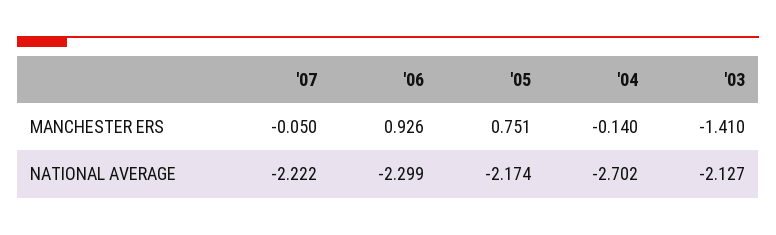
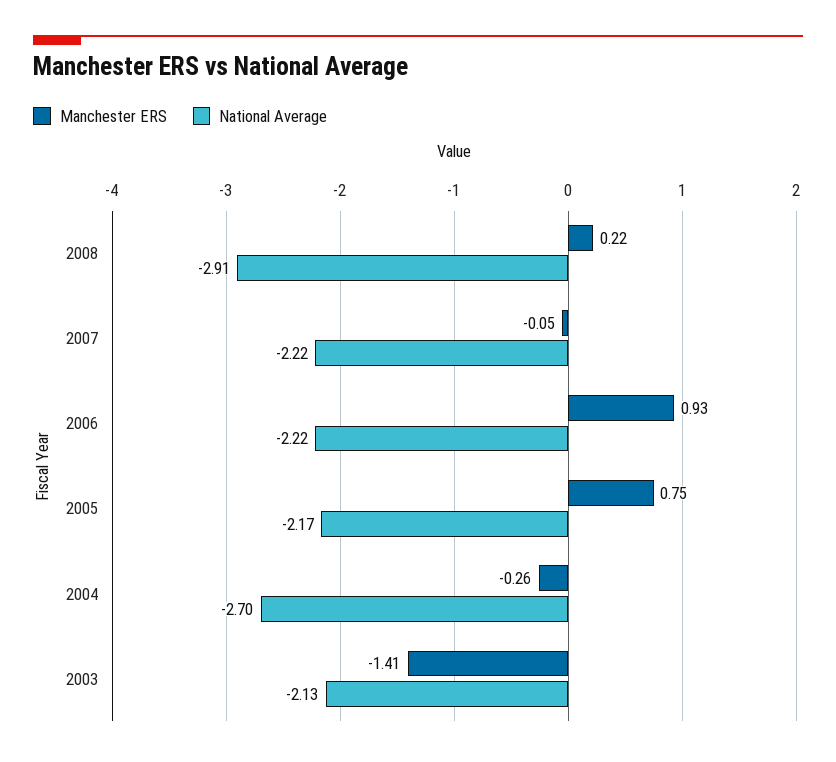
MANCHESTER ERS, '04: -0.14 -> -0.26
NATIONAL AVERAGE, '06: -2.299 -> -2.22
MANCHESTER ERS, 2008: none -> 0.22
NATIONAL AVERAGE, 2008: none -> -2.91

